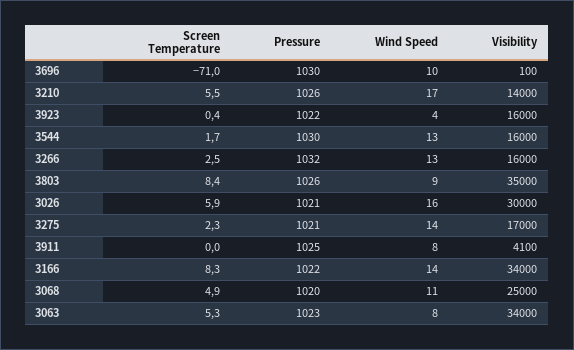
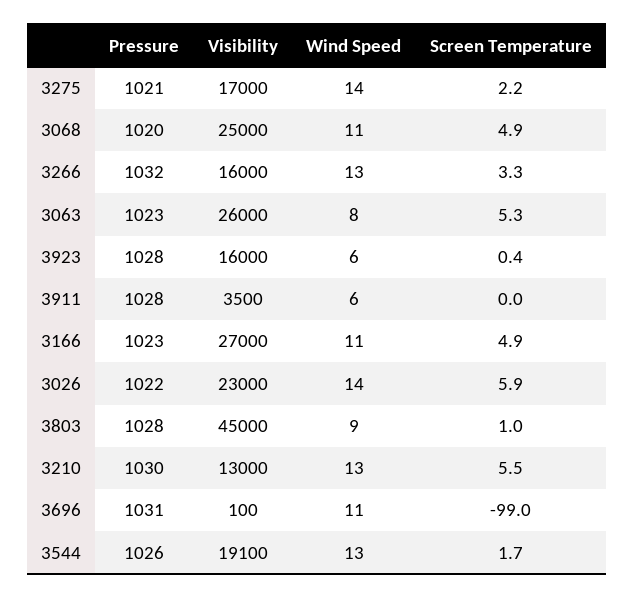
Screen Temperature, 3696: -71 -> -99
Pressure, 3696: 1030 -> 1031
Wind Speed, 3696: 10 -> 11
Pressure, 3210: 1026 -> 1030
Wind Speed, 3210: 17 -> 13
Visibility, 3210: 14000 -> 13000
Pressure, 3923: 1022 -> 1028
Wind Speed, 3923: 4 -> 6
Pressure, 3544: 1030 -> 1026
Visibility, 3544: 16000 -> 19100
Screen Temperature, 3266: 2.5 -> 3.3
Screen Temperature, 3803: 8.4 -> 1
Pressure, 3803: 1026 -> 1028
Visibility, 3803: 35000 -> 45000
Pressure, 3026: 1021 -> 1022
Wind Speed, 3026: 16 -> 14
Visibility, 3026: 30000 -> 23000
Screen Temperature, 3275: 2.3 -> 2.2
Pressure, 3911: 1025 -> 1028
Wind Speed, 3911: 8 -> 6
Visibility, 3911: 4100 -> 3500
Screen Temperature, 3166: 8.3 -> 4.9
Pressure, 3166: 1022 -> 1023
Wind Speed, 3166: 14 -> 11
Visibility, 3166: 34000 -> 27000
Visibility, 3063: 34000 -> 26000

